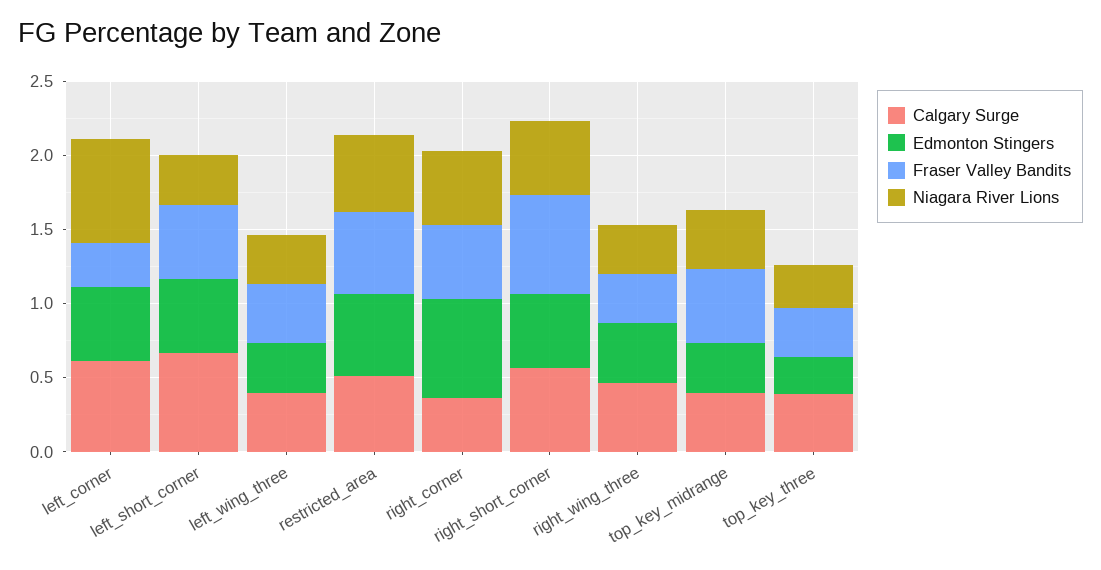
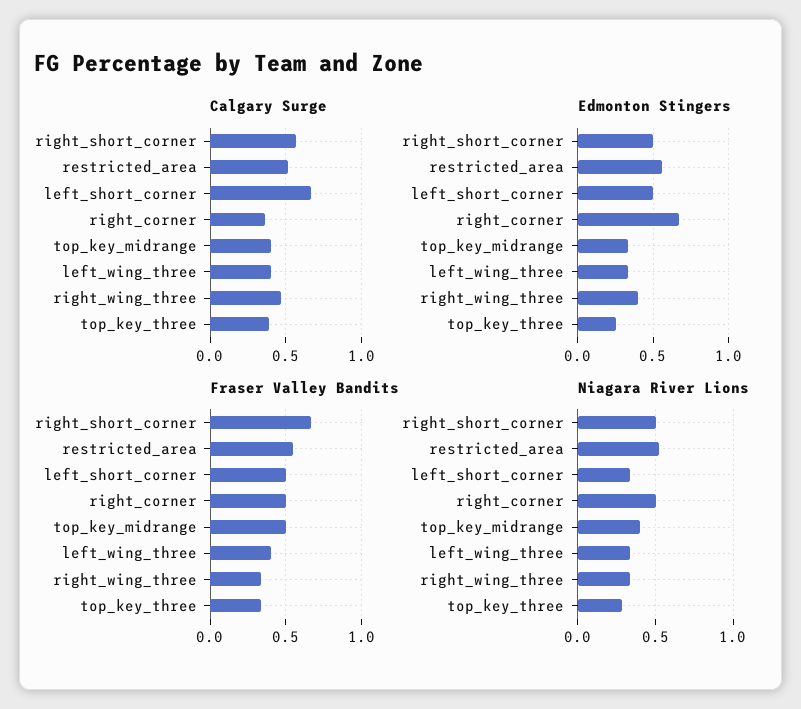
Calgary Surge, left_corner: 0.6 -> none
Edmonton Stingers, left_corner: 0.5 -> none
Fraser Valley Bandits, left_corner: 0.3 -> none
Niagara River Lions, left_corner: 0.7 -> none

